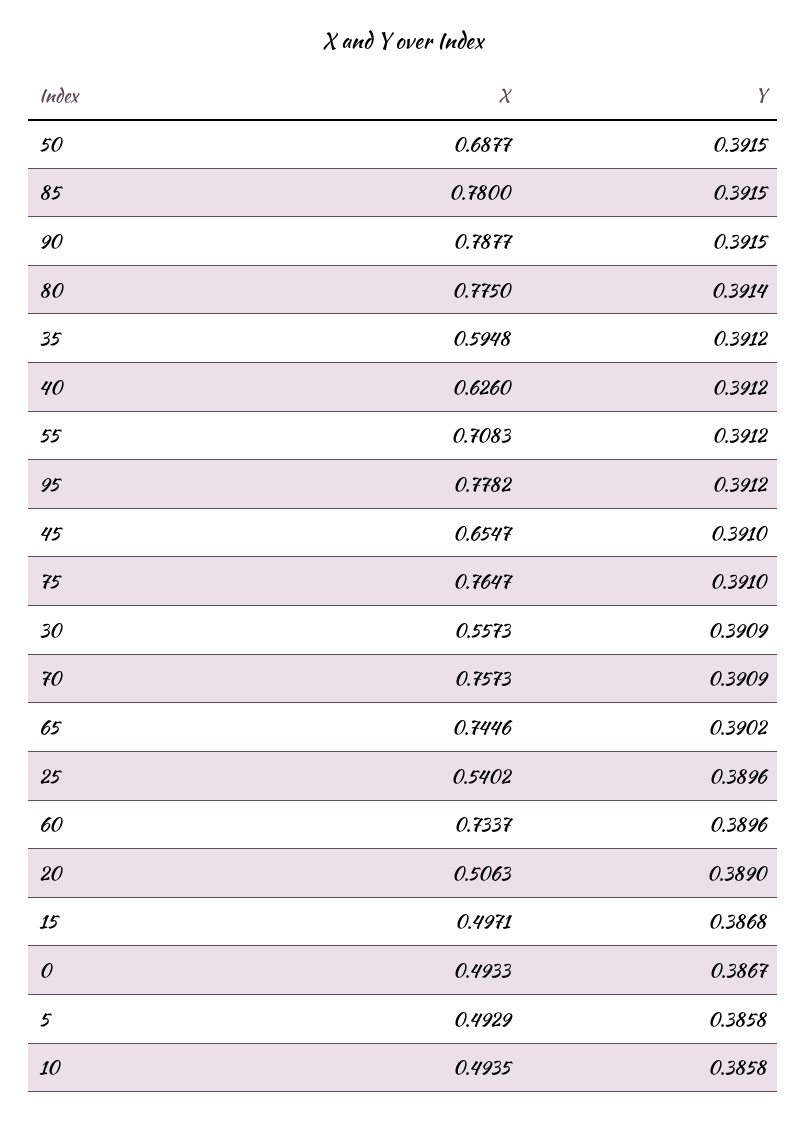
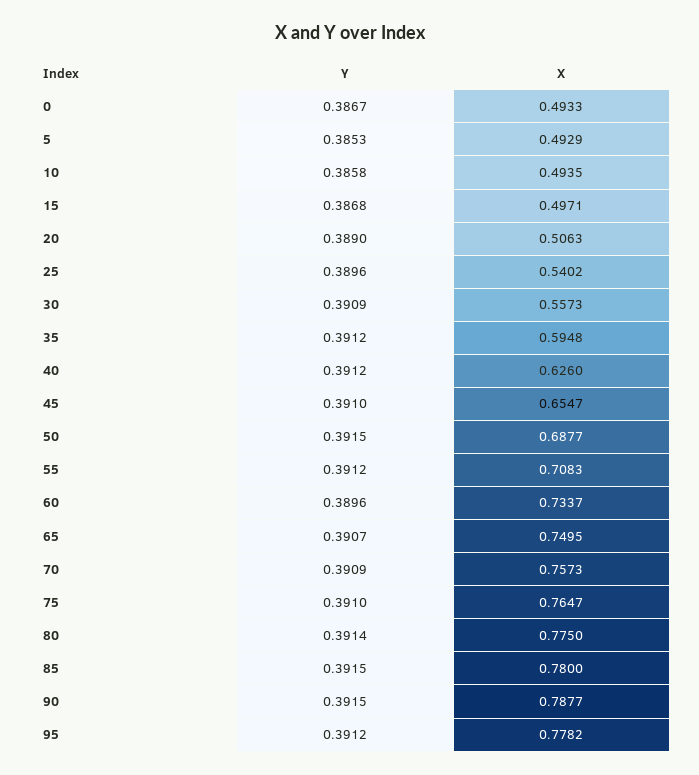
X, 65: 0.7446 -> 0.7495
Y, 65: 0.3902 -> 0.3907
Y, 5: 0.3858 -> 0.3853

